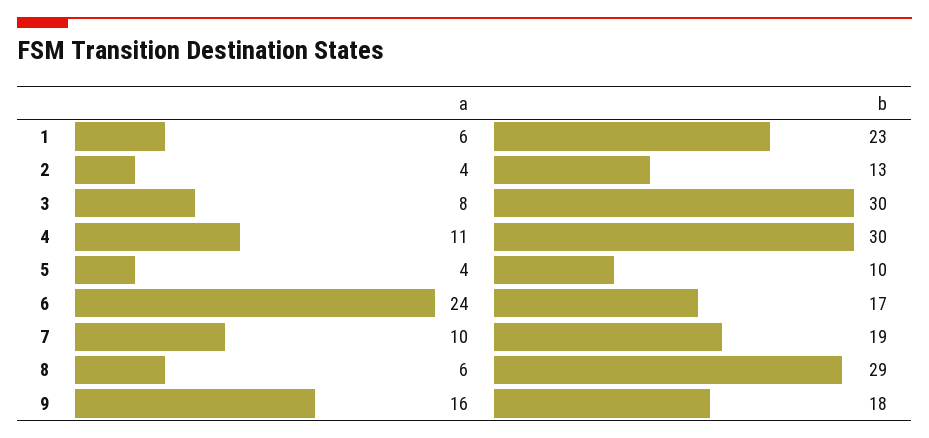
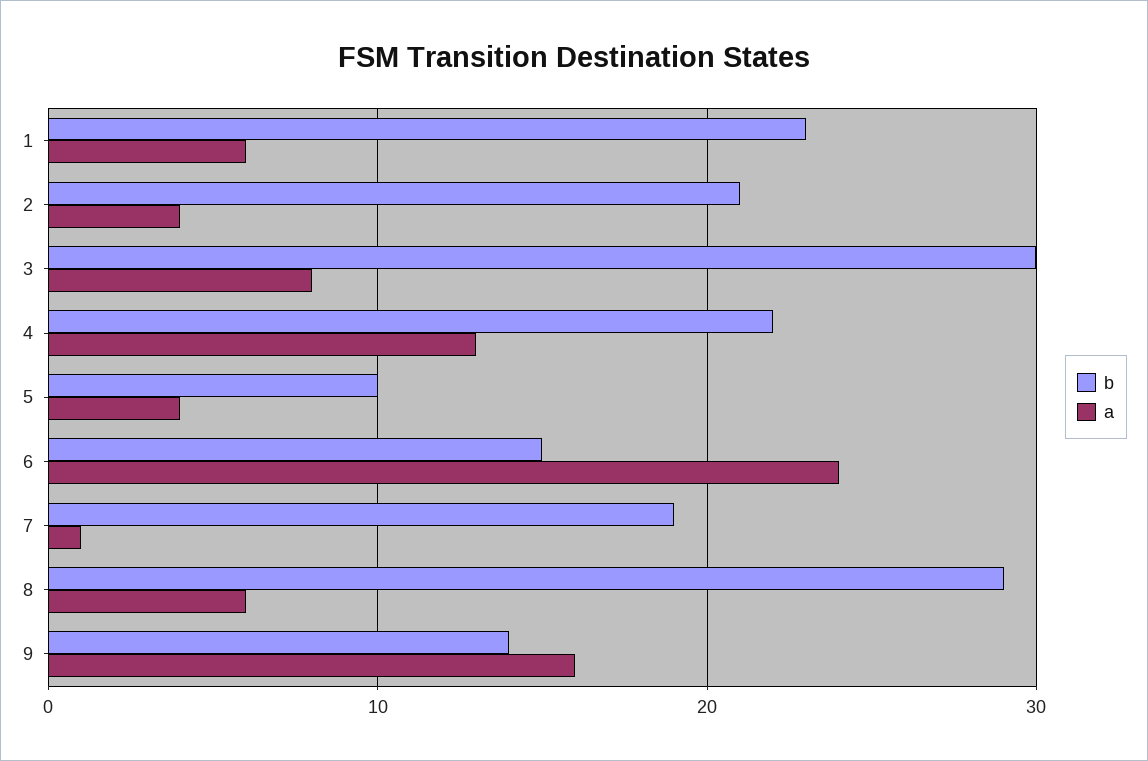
b, 2: 13 -> 21
a, 4: 11 -> 13
b, 4: 30 -> 22
b, 6: 17 -> 15
a, 7: 10 -> 1
b, 9: 18 -> 14

